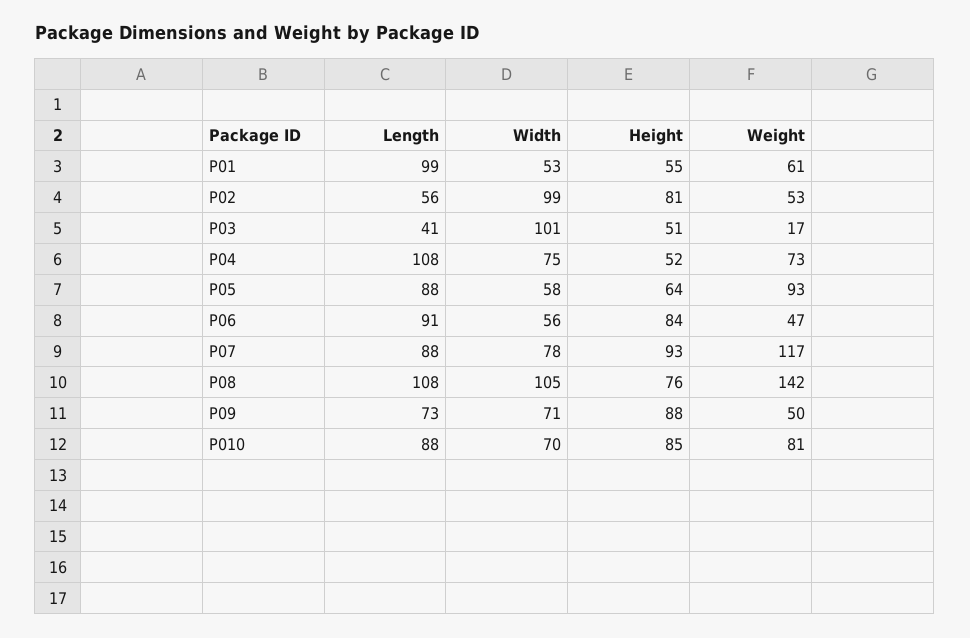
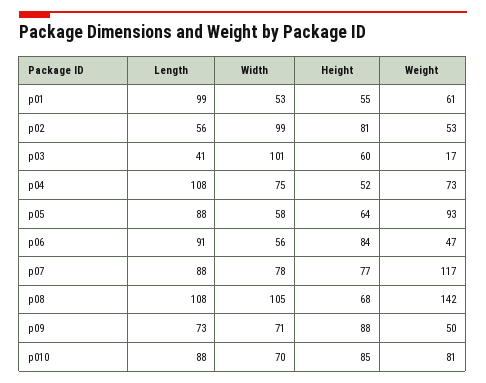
Height, P03: 51 -> 60
Height, P07: 93 -> 77
Height, P08: 76 -> 68

